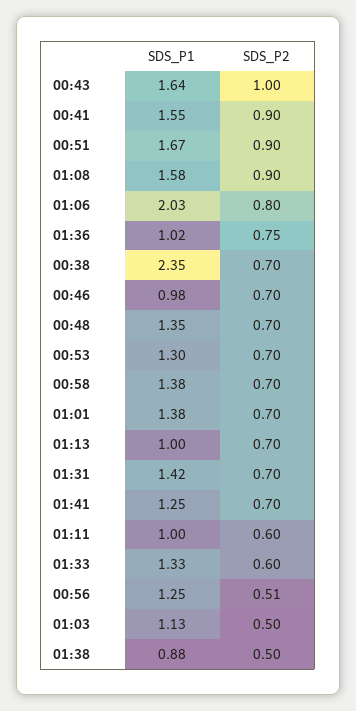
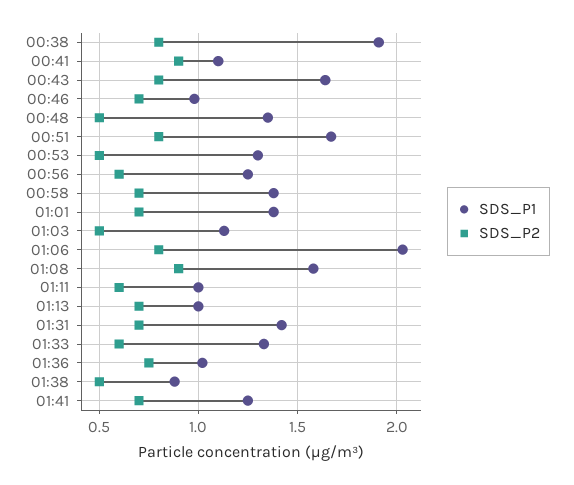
SDS_P2, 00:43: 1 -> 0.8
SDS_P1, 00:41: 1.55 -> 1.1
SDS_P2, 00:51: 0.9 -> 0.8
SDS_P1, 00:38: 2.35 -> 1.9
SDS_P2, 00:38: 0.7 -> 0.8
SDS_P2, 00:48: 0.7 -> 0.5
SDS_P2, 00:53: 0.7 -> 0.5
SDS_P2, 00:56: 0.51 -> 0.6

